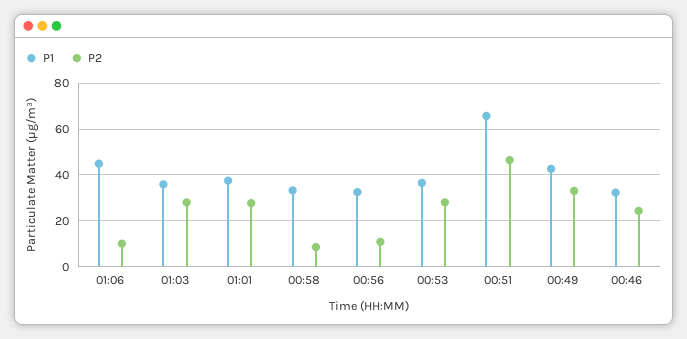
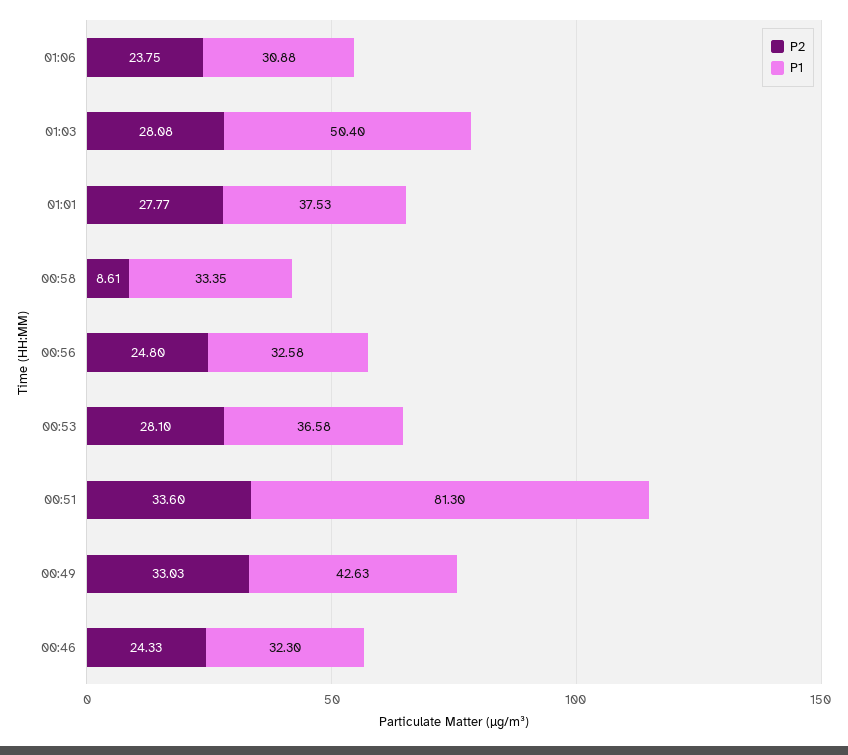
P1, 01:06: 45 -> 30.88
P2, 01:06: 10 -> 23.75
P1, 01:03: 35 -> 50.4
P2, 00:56: 10 -> 24.8
P1, 00:51: 65 -> 81.3
P2, 00:51: 45 -> 33.6

